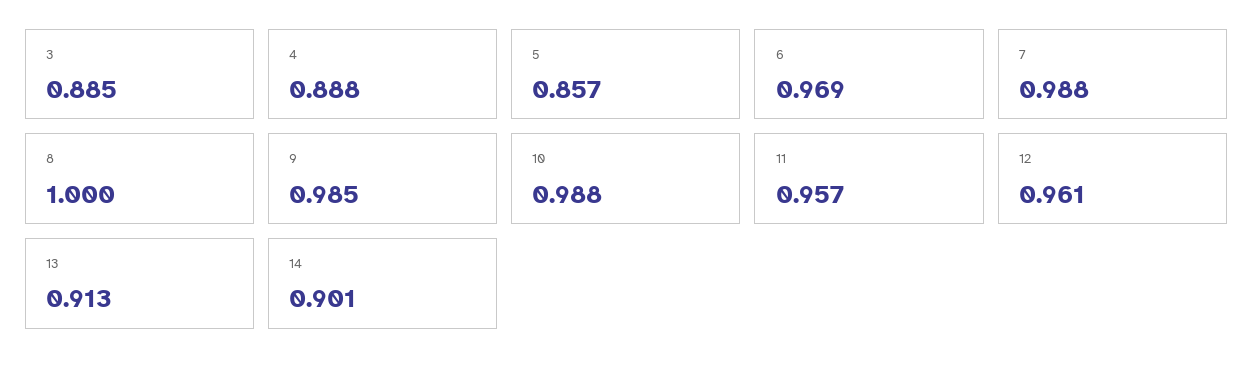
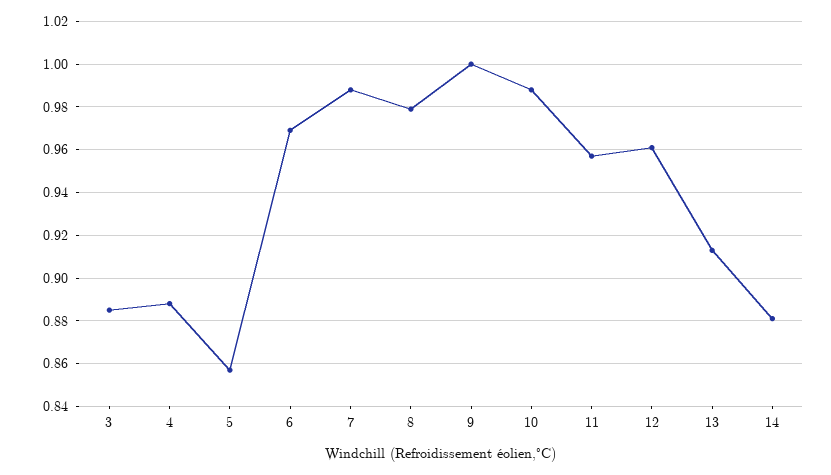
8: 1 -> 0.98
9: 0.985 -> 1
14: 0.901 -> 0.88

